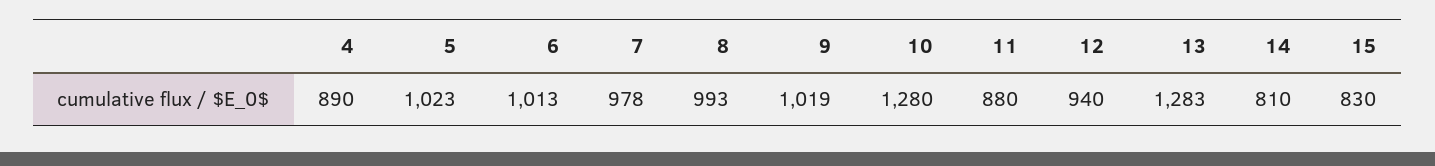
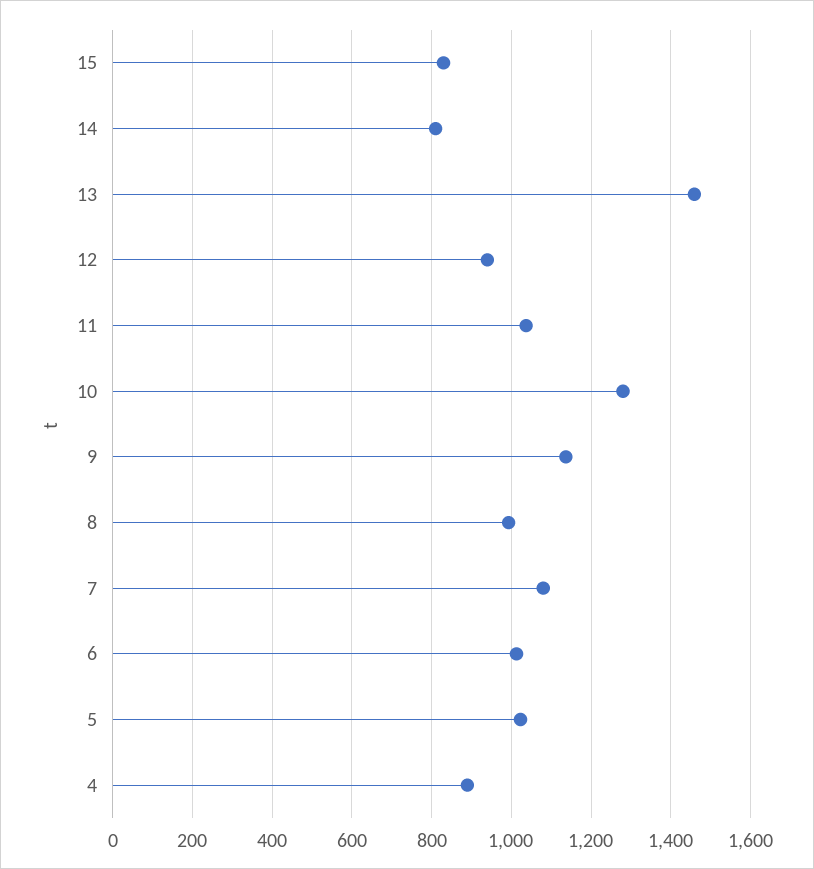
7: 978 -> 1080
9: 1019 -> 1140
11: 880 -> 1040
13: 1283 -> 1460

